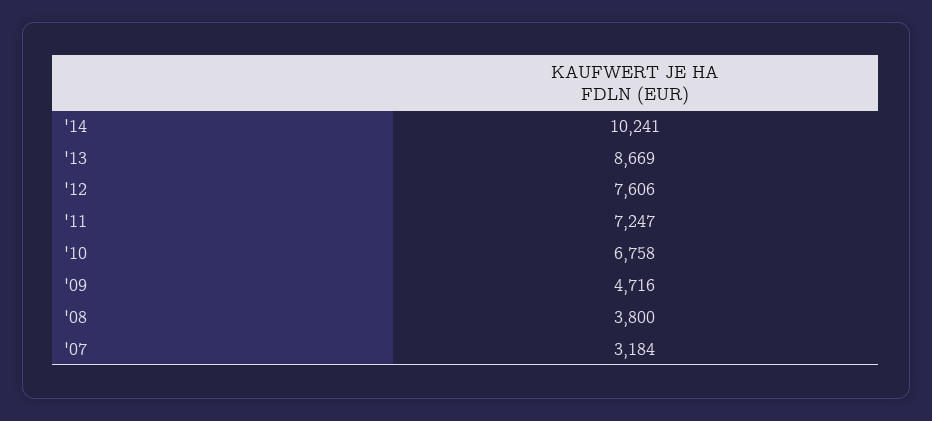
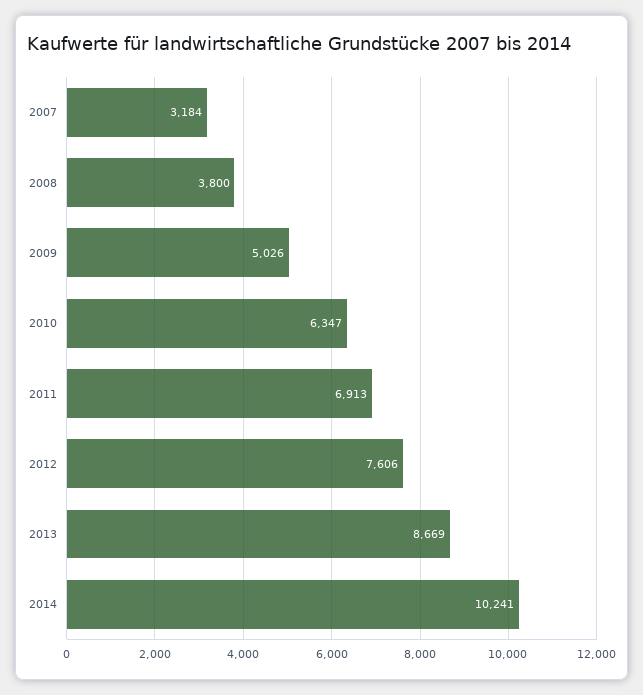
'11: 7247 -> 6913
'10: 6758 -> 6347
'09: 4716 -> 5026

